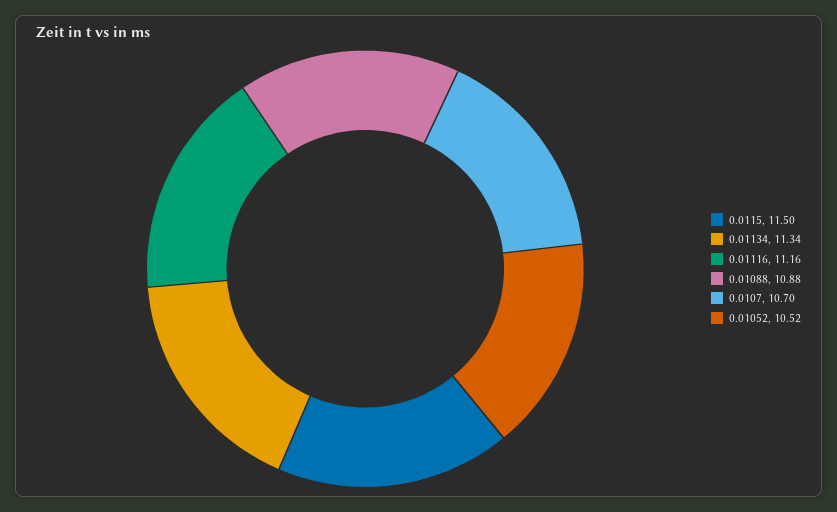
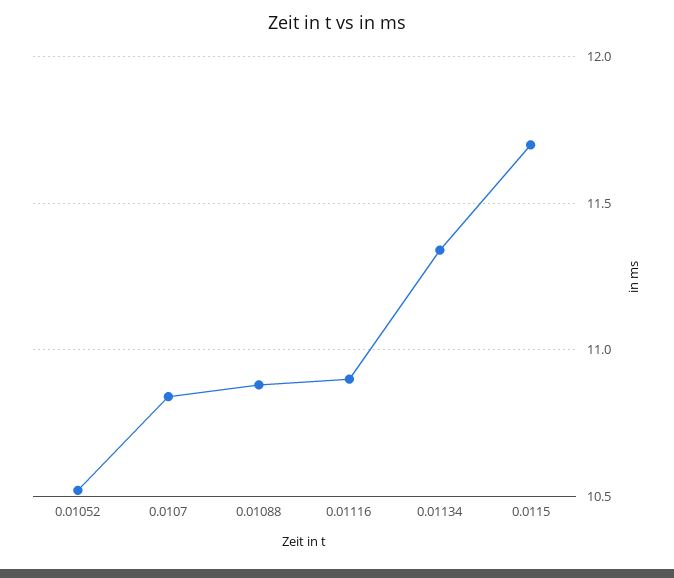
0.0115: 11.5 -> 11.7
0.01116: 11.16 -> 10.9
0.0107: 10.7 -> 10.85

